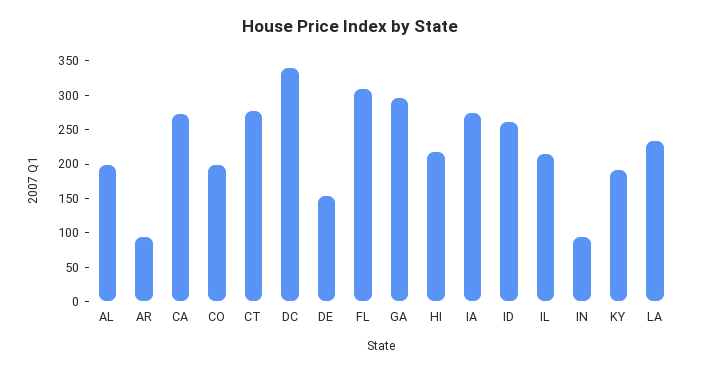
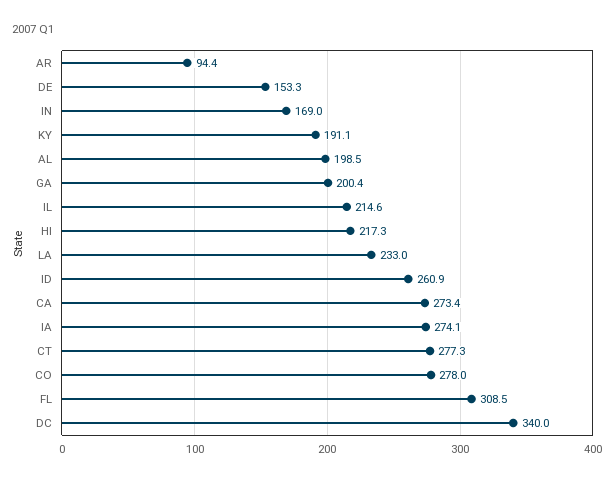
CO: 200 -> 278
GA: 300 -> 200.4
IN: 100 -> 169

